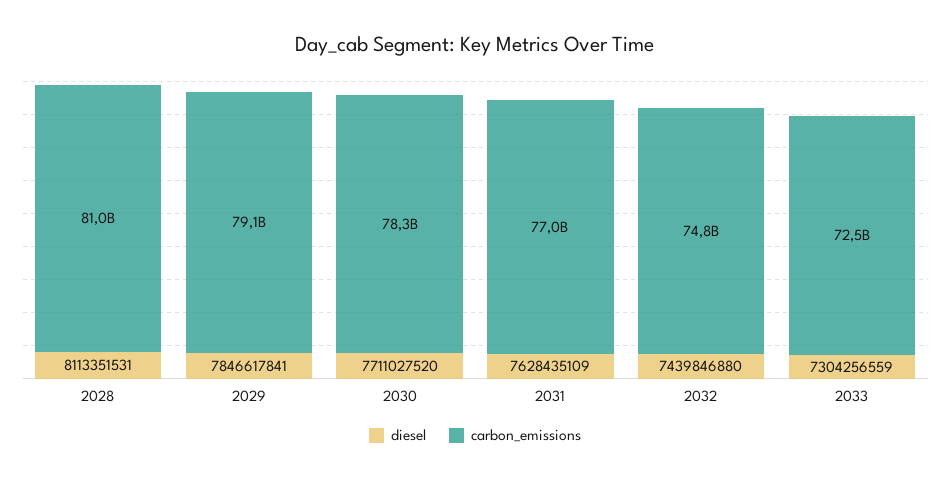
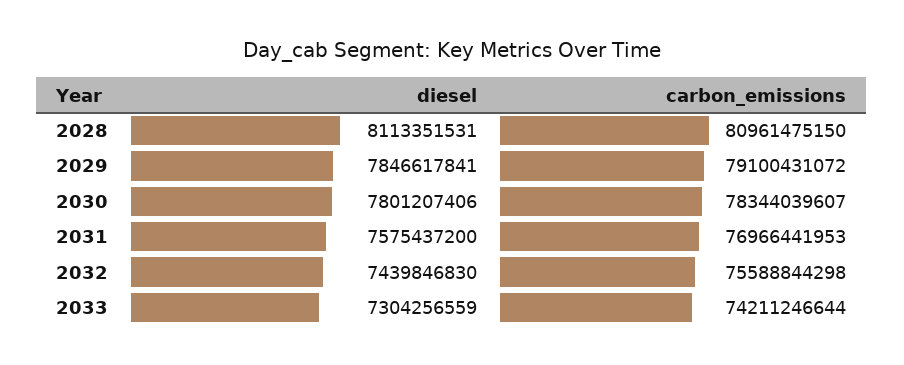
diesel, 2030: 7711027520 -> 7801207406
diesel, 2031: 7628435109 -> 7575437200
diesel, 2032: 7439846880 -> 7439846830
carbon_emissions, 2032: 74800000000 -> 75588844298
carbon_emissions, 2033: 72500000000 -> 74211246644

